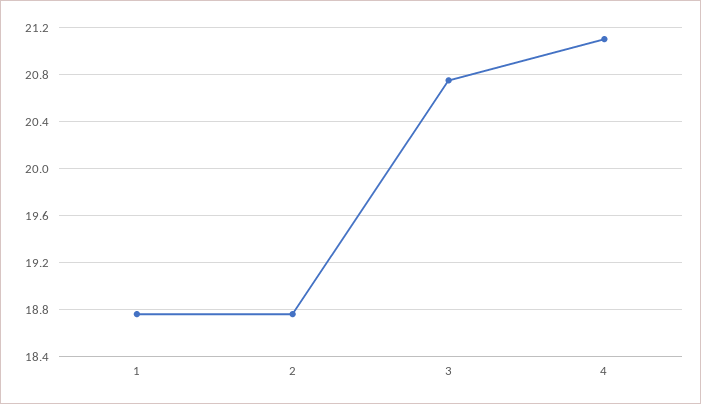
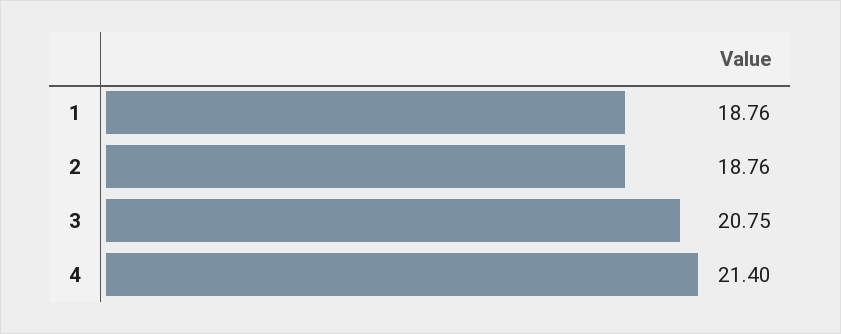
4: 21.1 -> 21.4

